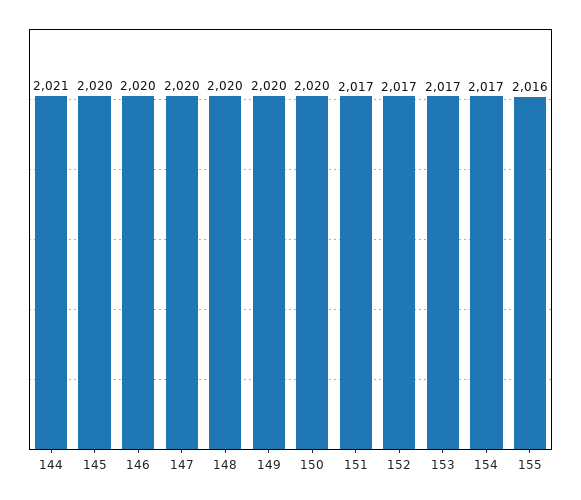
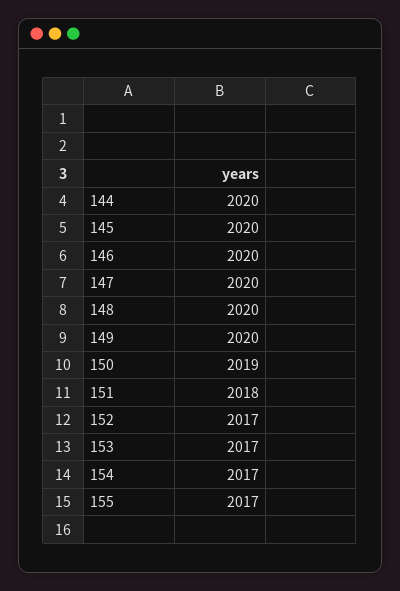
144: 2021 -> 2020
150: 2020 -> 2019
151: 2017 -> 2018
155: 2016 -> 2017

